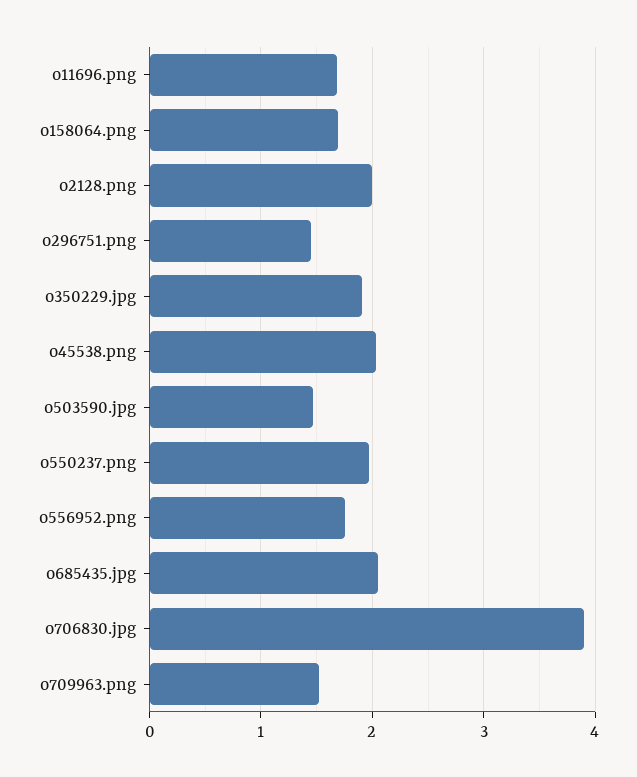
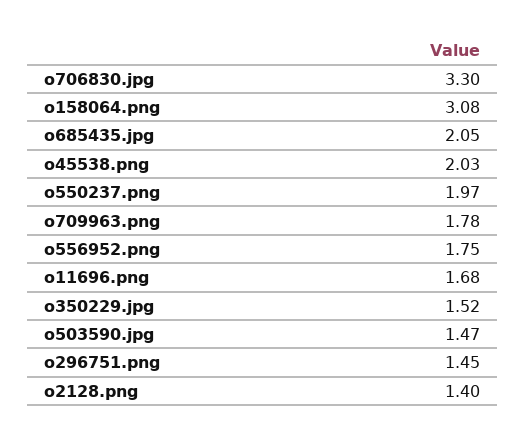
o158064.png: 1.7 -> 3.08
o2128.png: 2 -> 1.4
o350229.jpg: 1.9 -> 1.52
o706830.jpg: 3.9 -> 3.3
o709963.png: 1.5 -> 1.78

